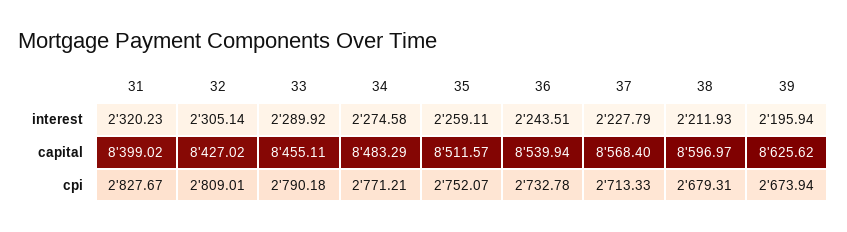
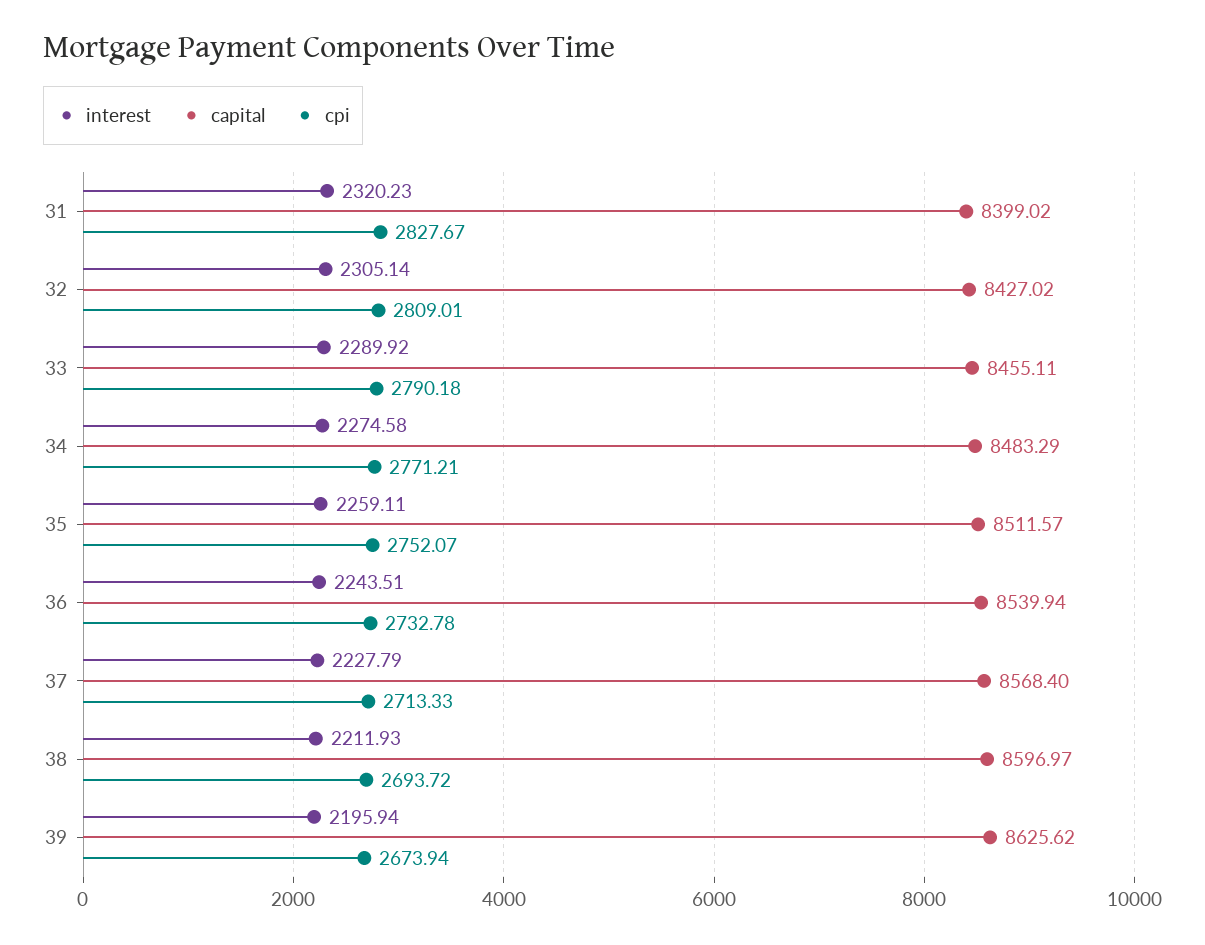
cpi, 38: 2679.31 -> 2693.72

